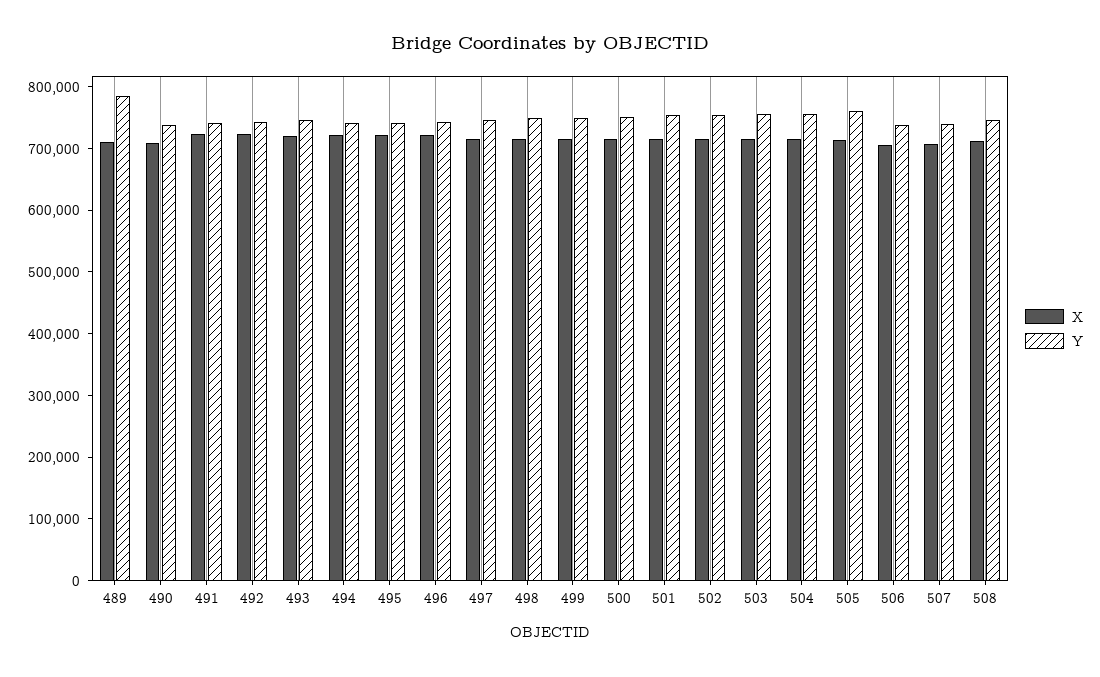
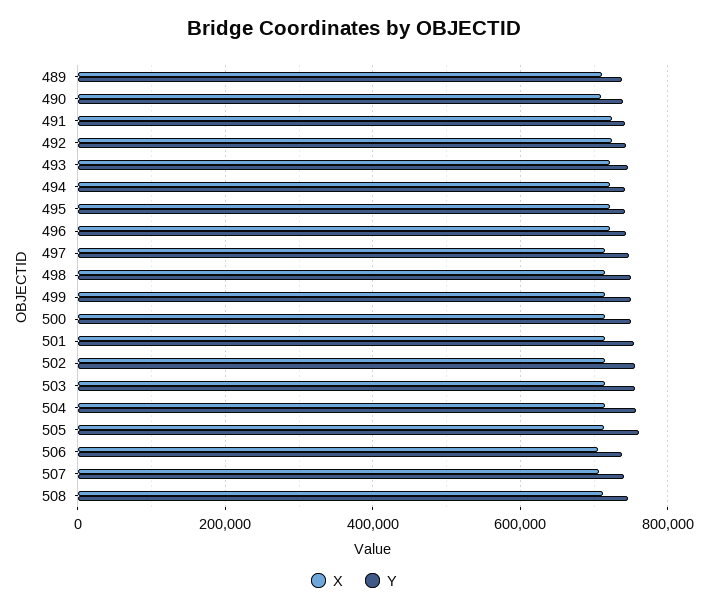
Y, 489: 780000 -> 740000

